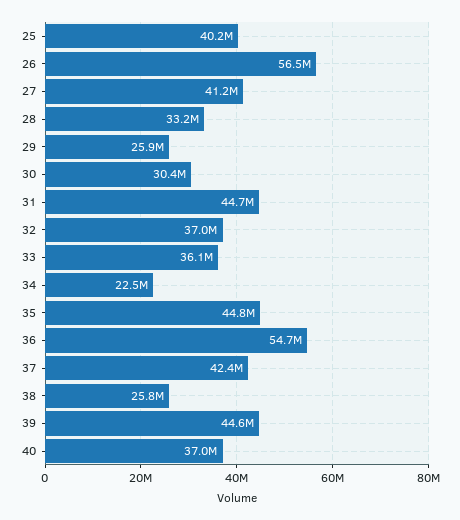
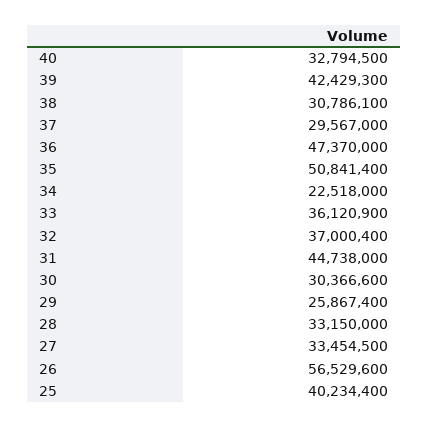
27: 41200000 -> 33454500
35: 44800000 -> 50841400
36: 54700000 -> 47370000
37: 42400000 -> 29567000
38: 25800000 -> 30786100
39: 44600000 -> 42429300
40: 37000000 -> 32794500

